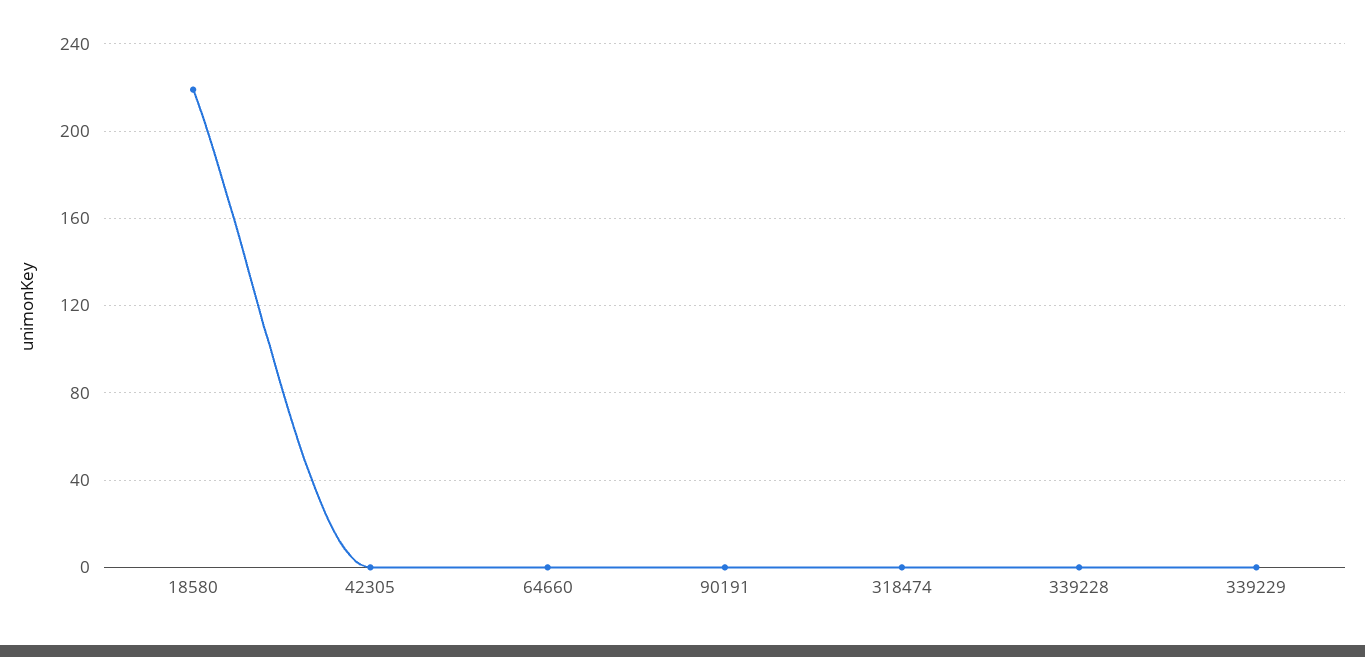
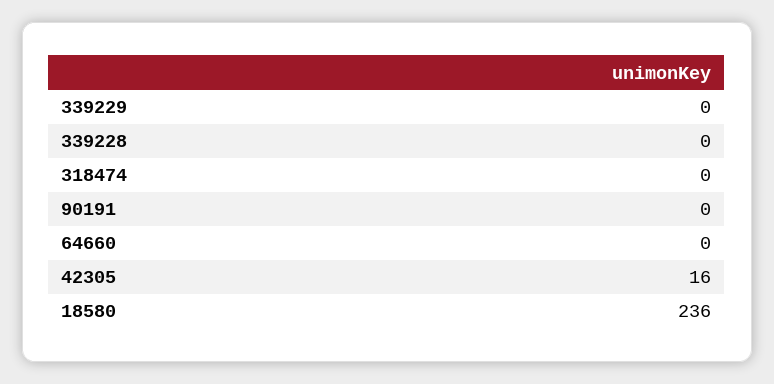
18580: 220 -> 236
42305: 0 -> 16

